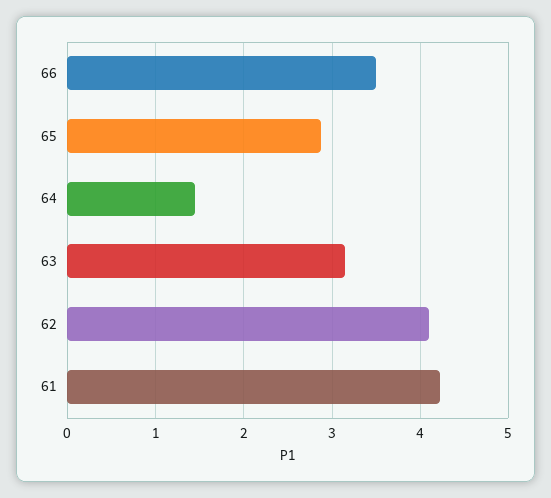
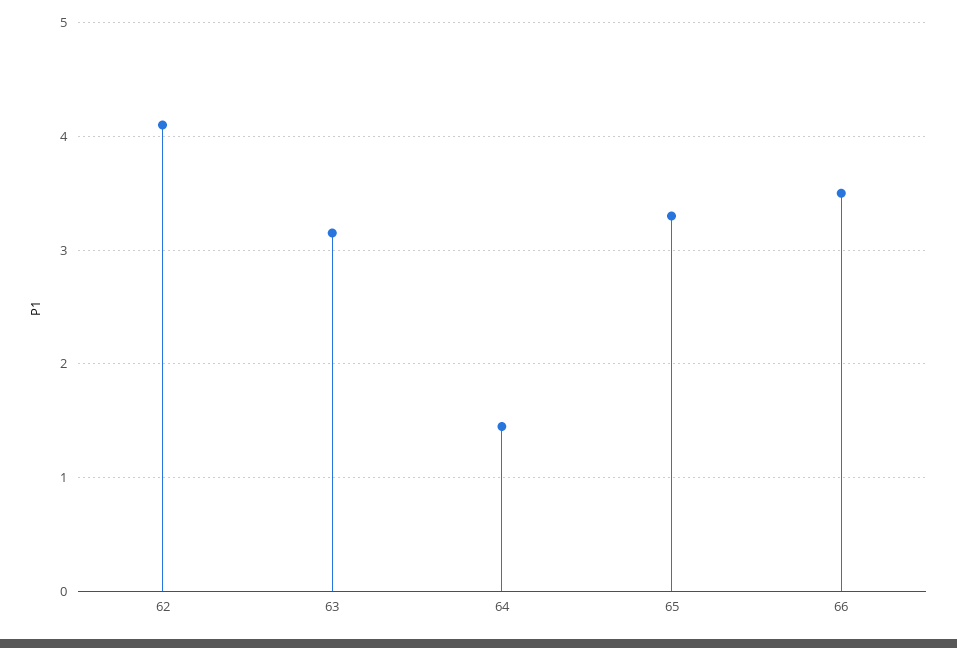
65: 2.9 -> 3.3
61: 4.2 -> none

